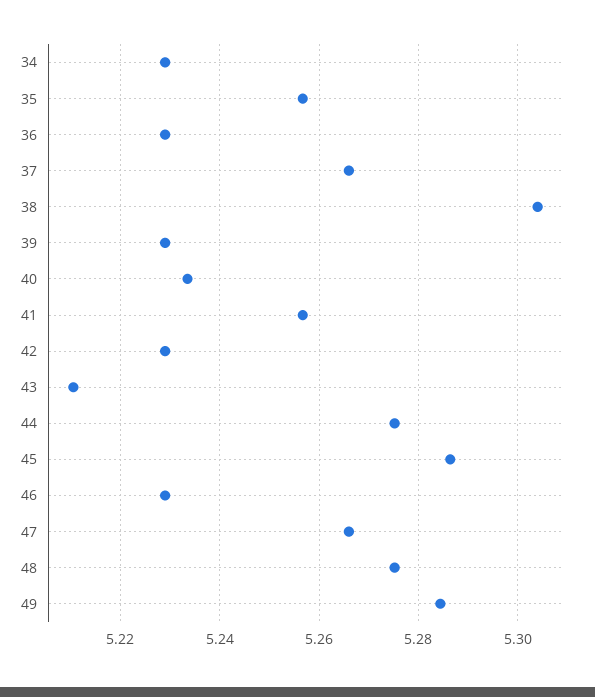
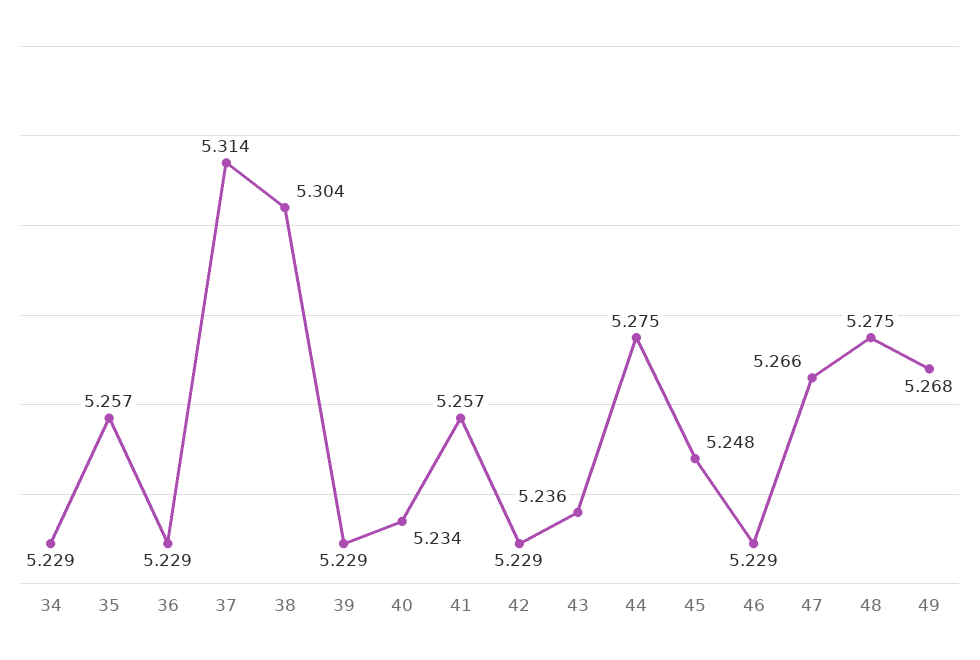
37: 5.266 -> 5.314
43: 5.21 -> 5.236
45: 5.286 -> 5.248
49: 5.284 -> 5.268

